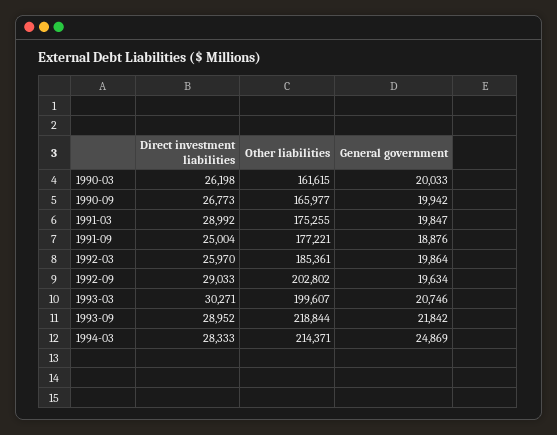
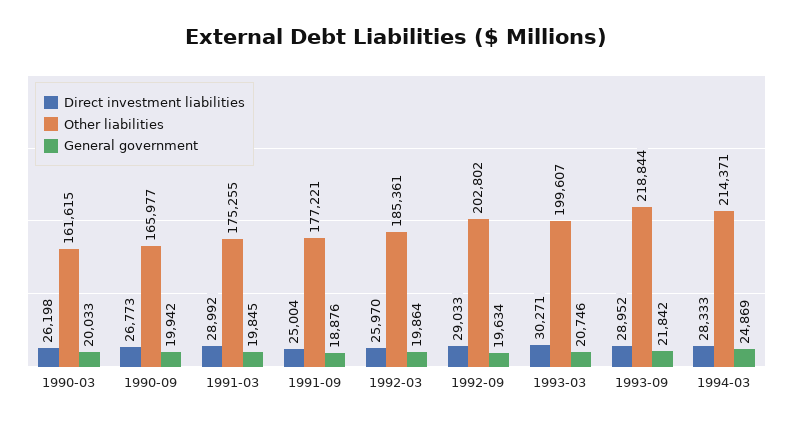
General government, 1991-03: 19847 -> 19845

